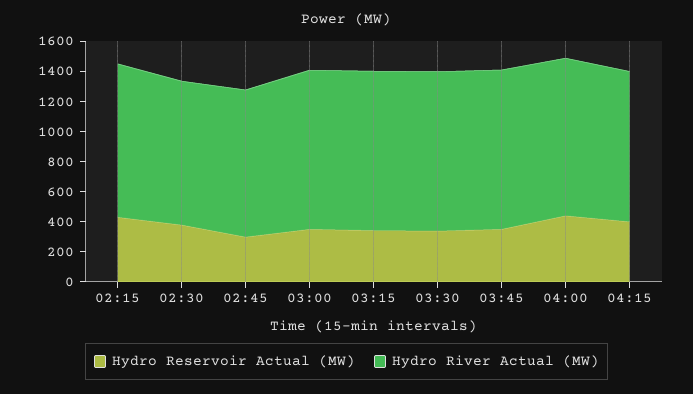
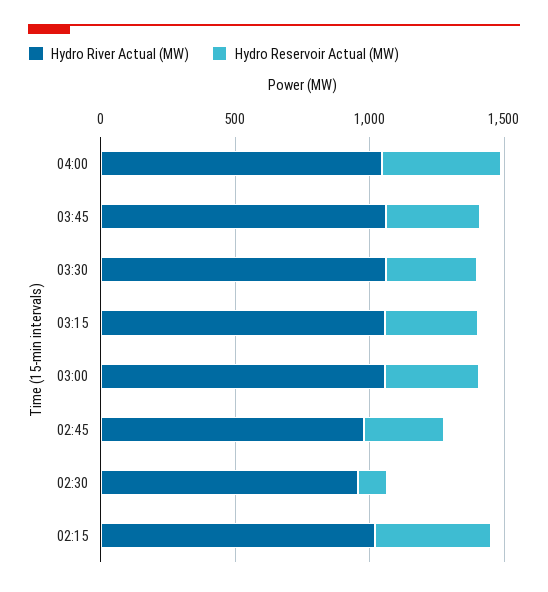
Hydro Reservoir Actual (MW), 02:30: 400 -> 100
Hydro Reservoir Actual (MW), 04:15: 400 -> none
Hydro River Actual (MW), 04:15: 1000 -> none

